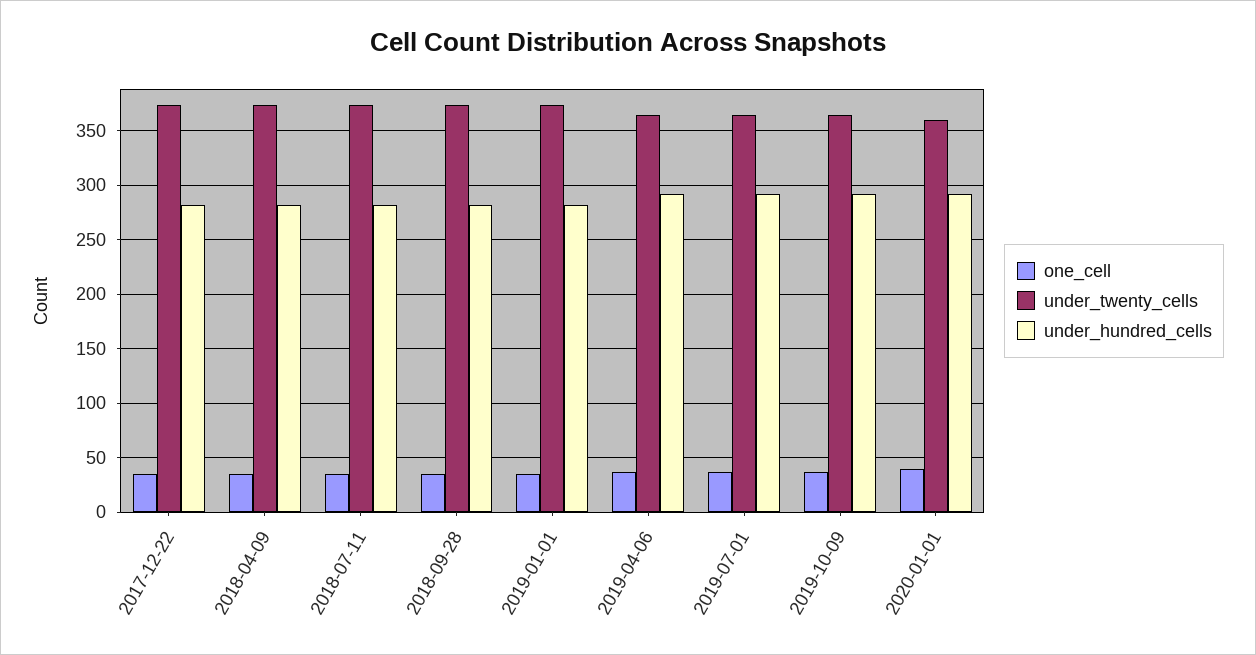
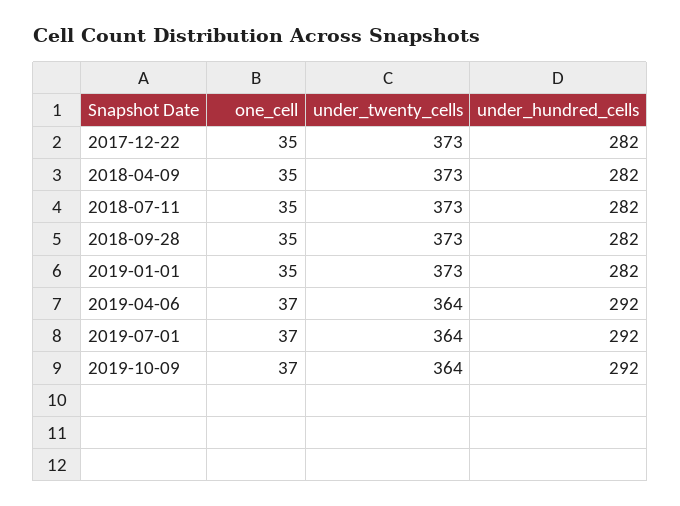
one_cell, 2020-01-01: 40 -> none
under_twenty_cells, 2020-01-01: 360 -> none
under_hundred_cells, 2020-01-01: 290 -> none

